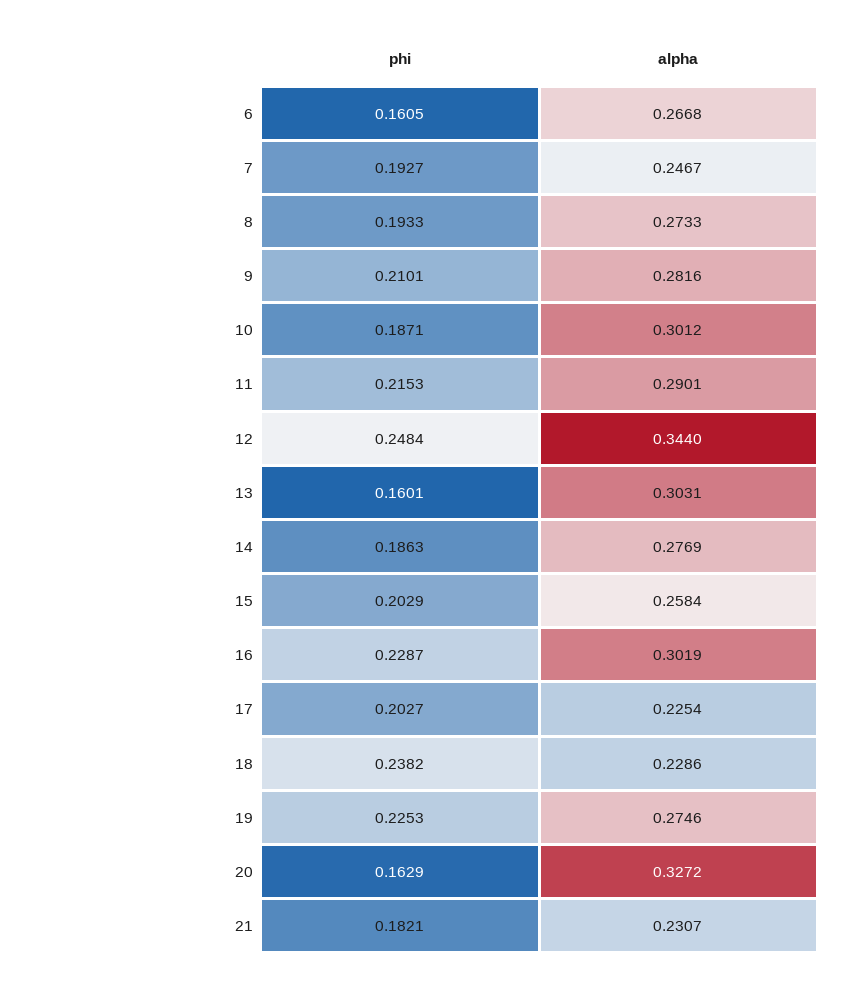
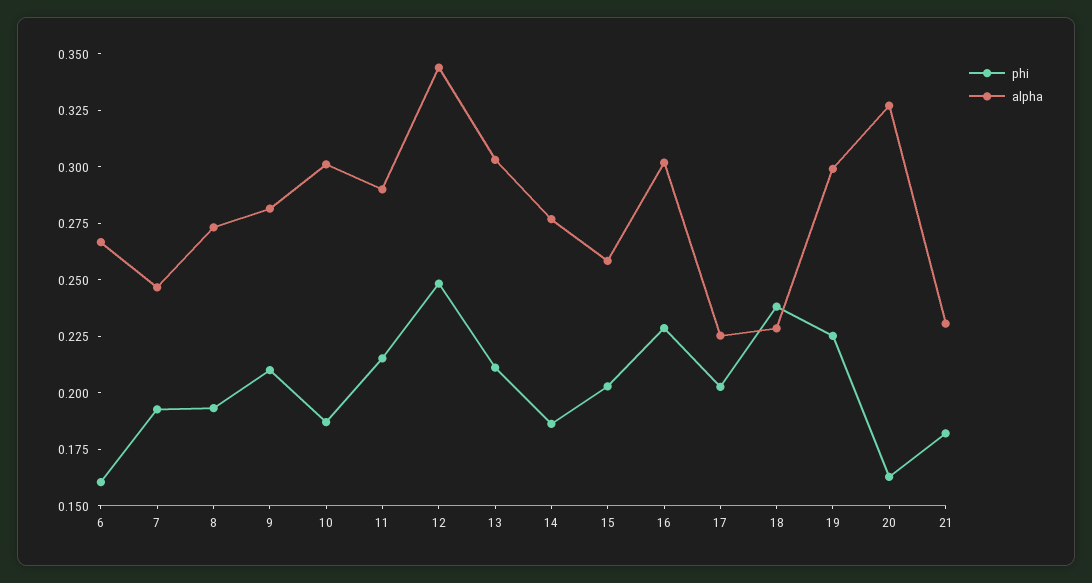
phi, 13: 0.1601 -> 0.21
alpha, 19: 0.2746 -> 0.3

